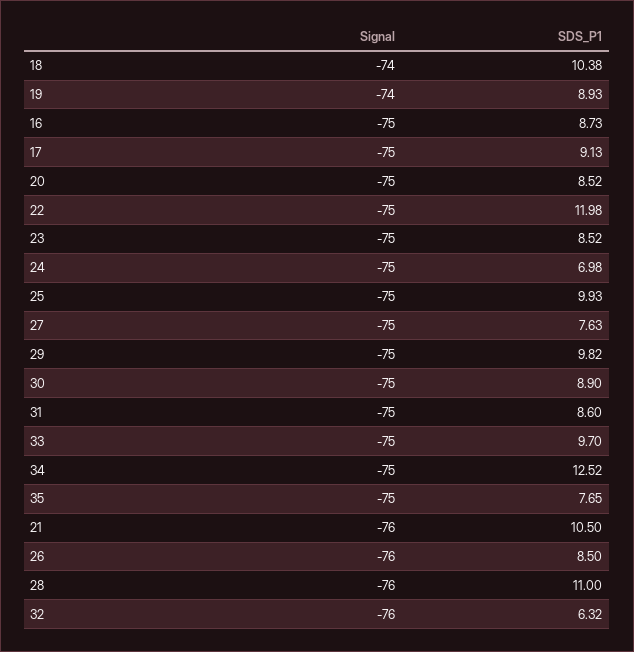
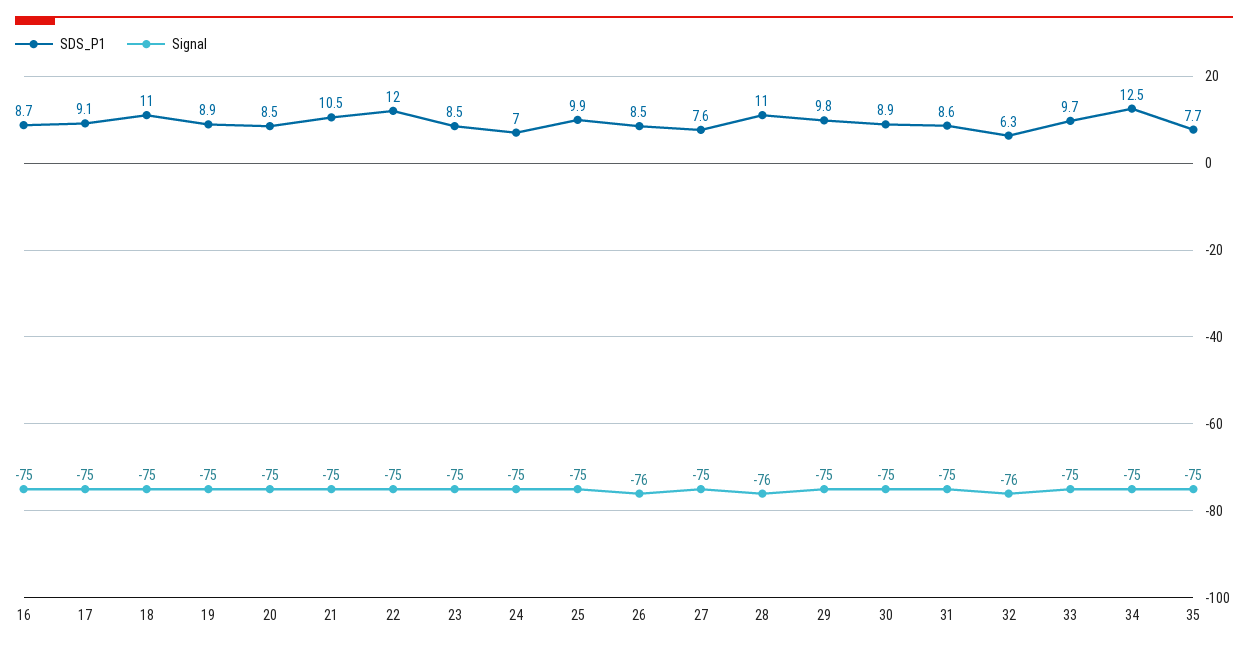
Signal, 18: -74 -> -75
SDS_P1, 18: 10.38 -> 11
Signal, 19: -74 -> -75
Signal, 21: -76 -> -75

